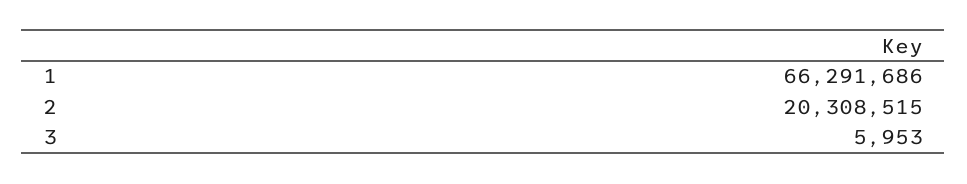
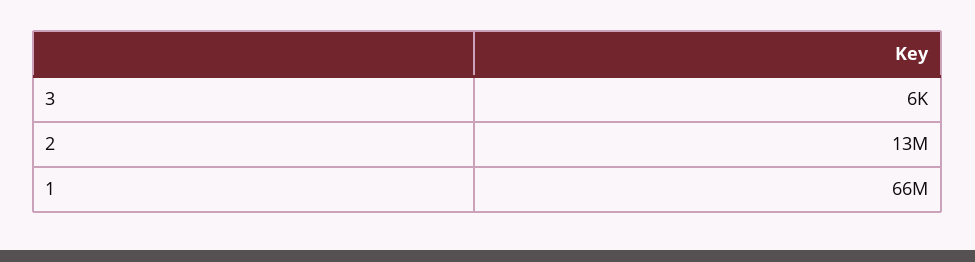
2: 20308515 -> 13000000

